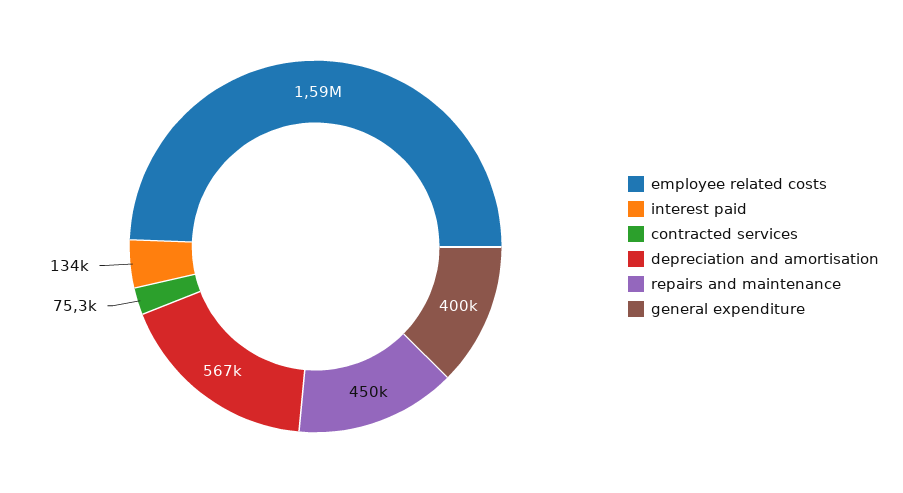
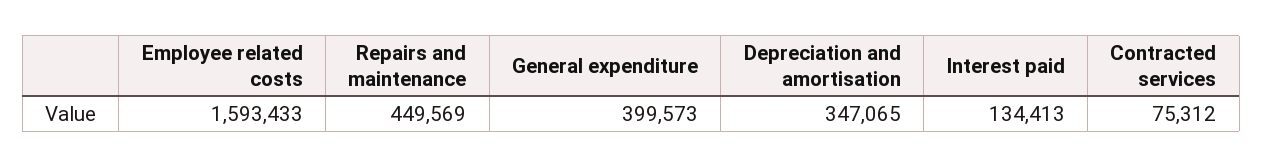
depreciation and amortisation: 567000 -> 347065

